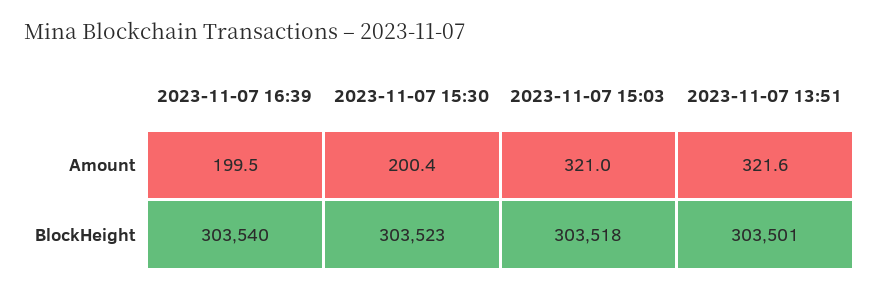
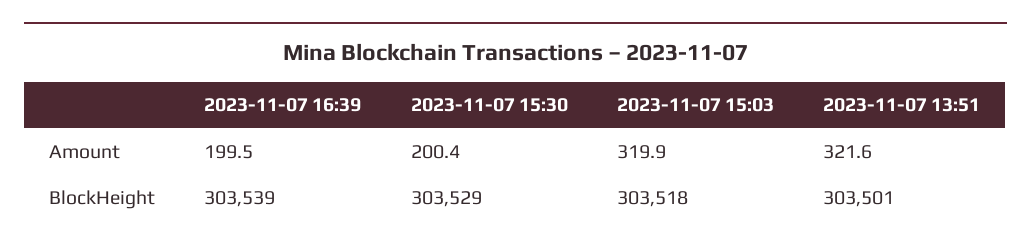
2023-11-07 15:03, Amount: 321 -> 319.9
2023-11-07 16:39, BlockHeight: 303540 -> 303539
2023-11-07 15:30, BlockHeight: 303523 -> 303529

